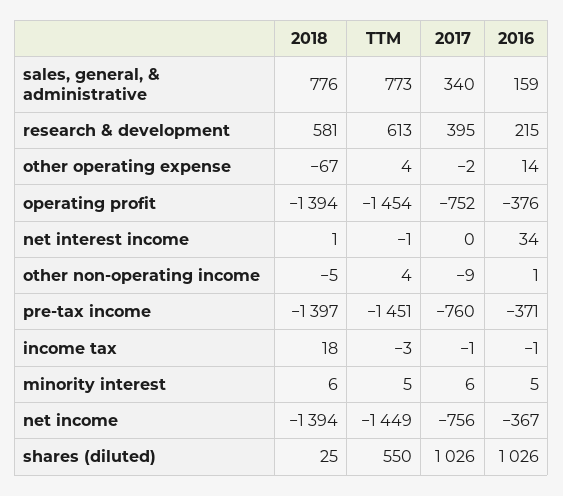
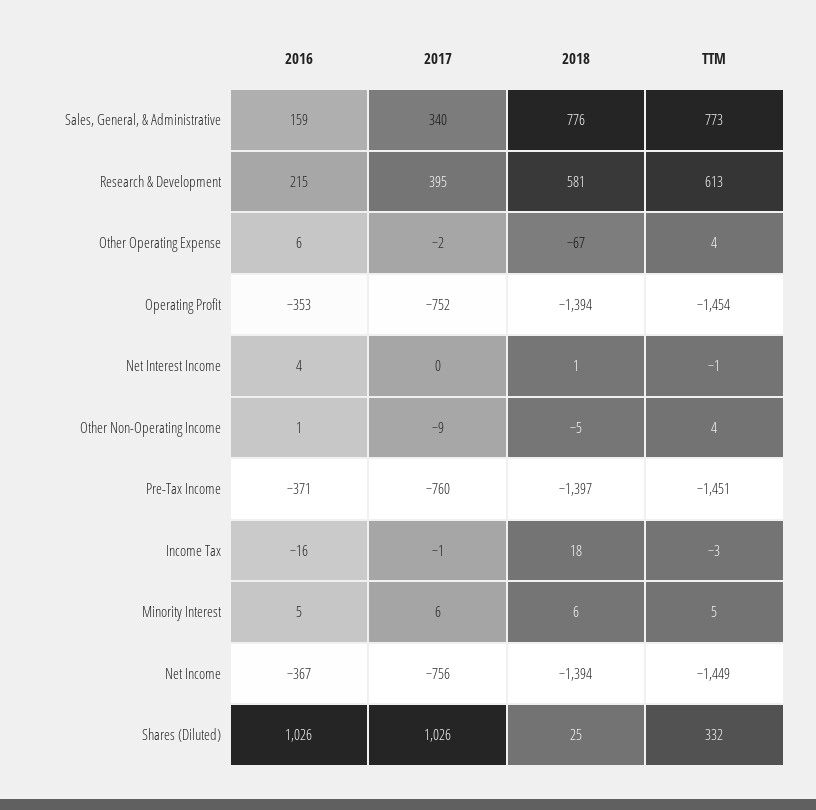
2016, other operating expense: 14 -> 6
2016, operating profit: -376 -> -353
2016, net interest income: 34 -> 4
2016, income tax: -1 -> -16
TTM, shares (diluted): 550 -> 332

